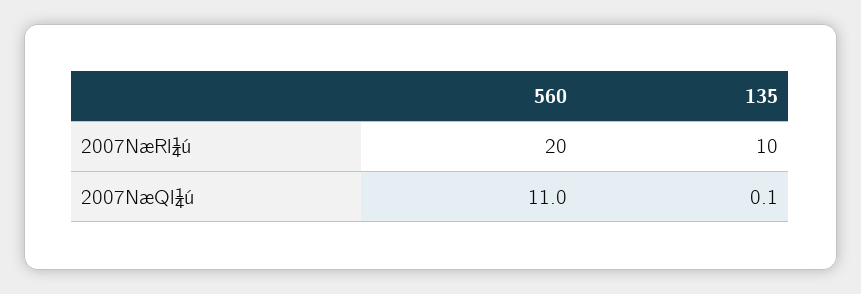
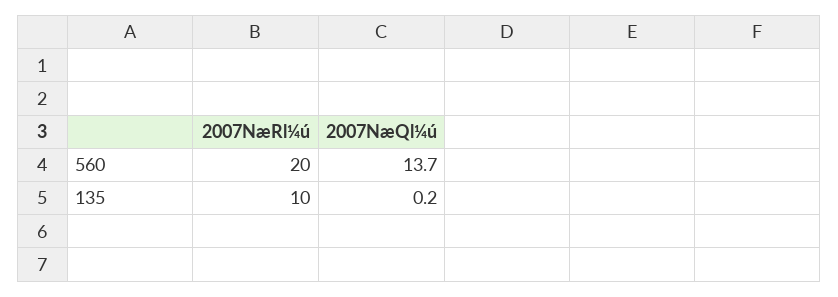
560, 2007NæQl¼ú: 11 -> 13.7
135, 2007NæQl¼ú: 0.1 -> 0.2

